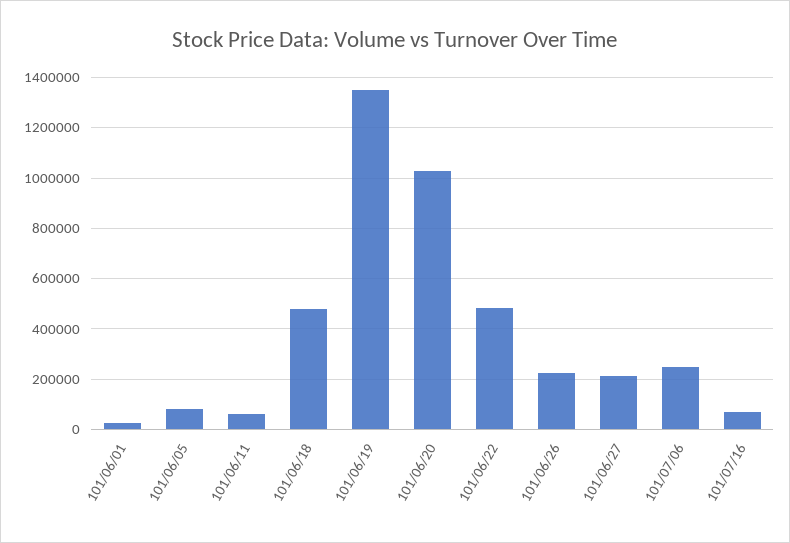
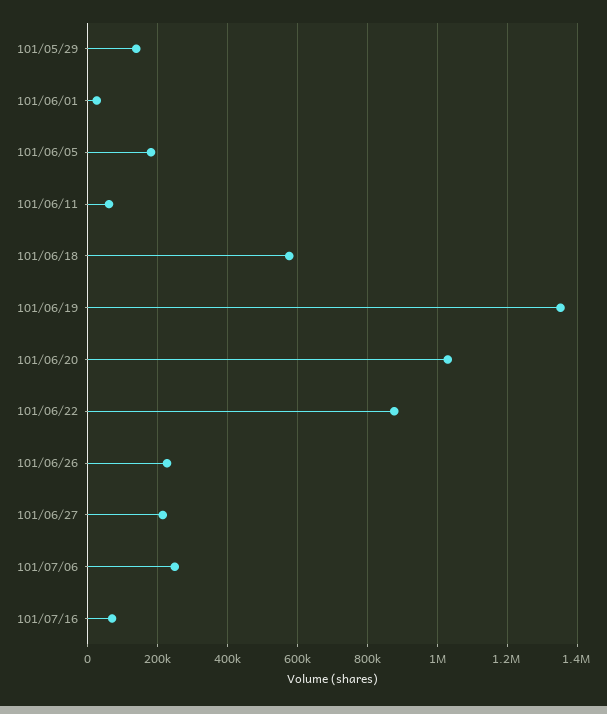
101/06/05: 75000 -> 180000
101/06/18: 475000 -> 580000
101/06/22: 475000 -> 880000
101/05/29: none -> 140000

